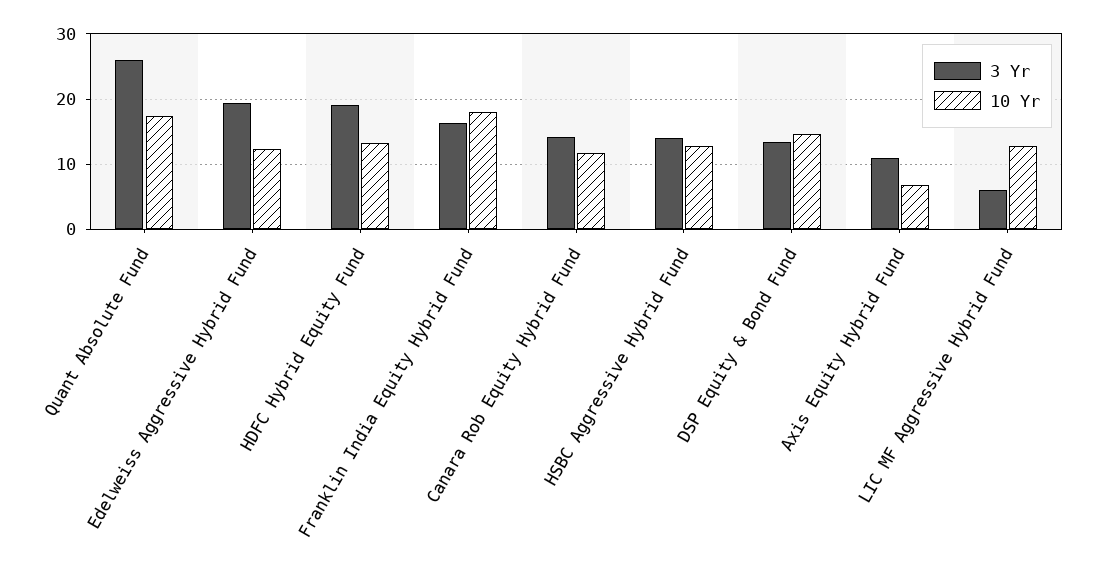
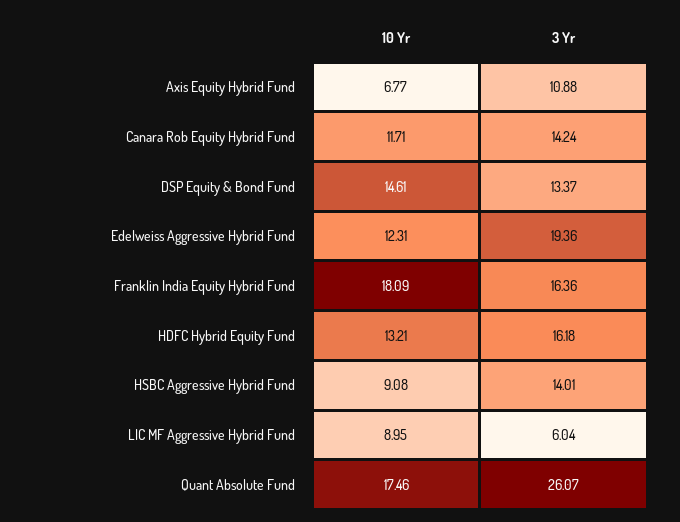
3 Yr, HDFC Hybrid Equity Fund: 19 -> 16.18
10 Yr, HSBC Aggressive Hybrid Fund: 13 -> 9.08
10 Yr, LIC MF Aggressive Hybrid Fund: 13 -> 8.95

